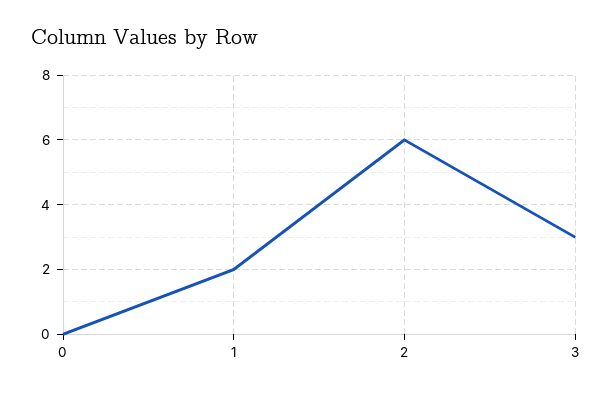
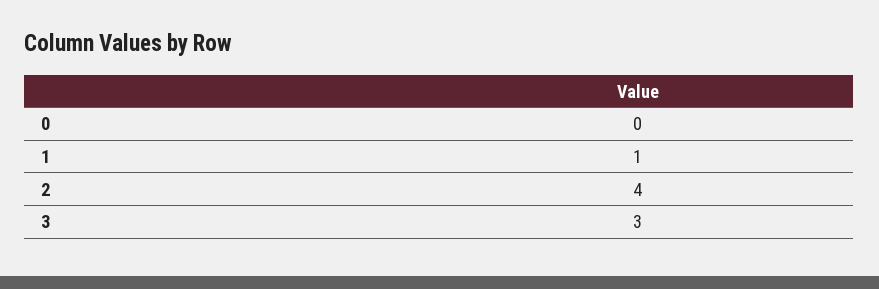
1: 2 -> 1
2: 6 -> 4

